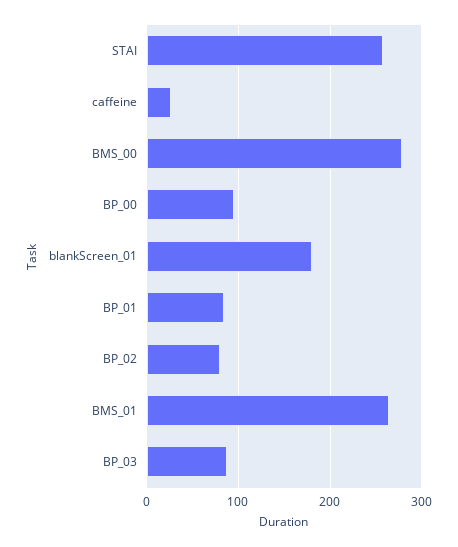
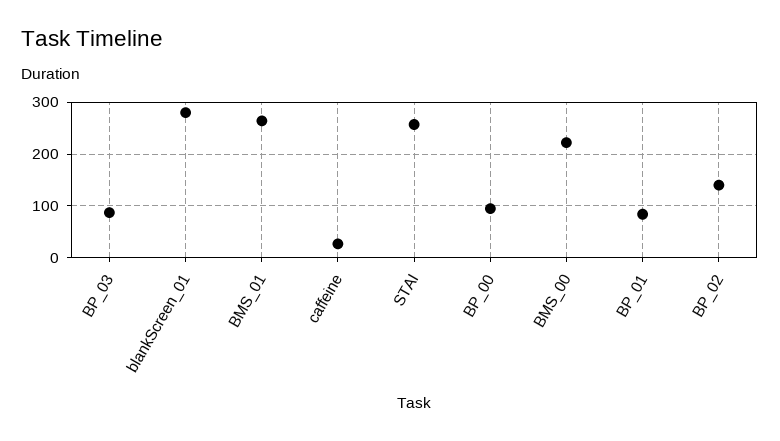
BMS_00: 280 -> 220
blankScreen_01: 180 -> 280
BP_02: 80 -> 140

